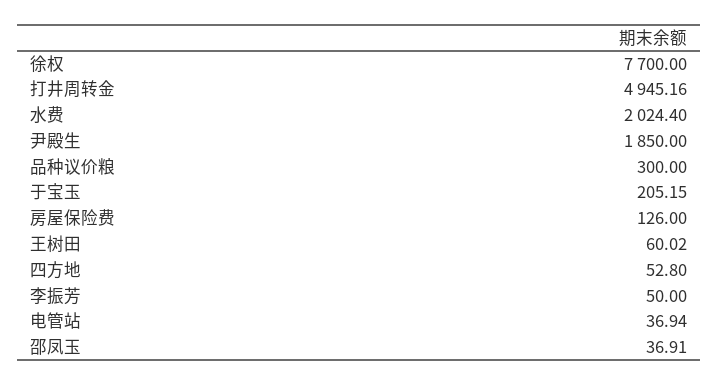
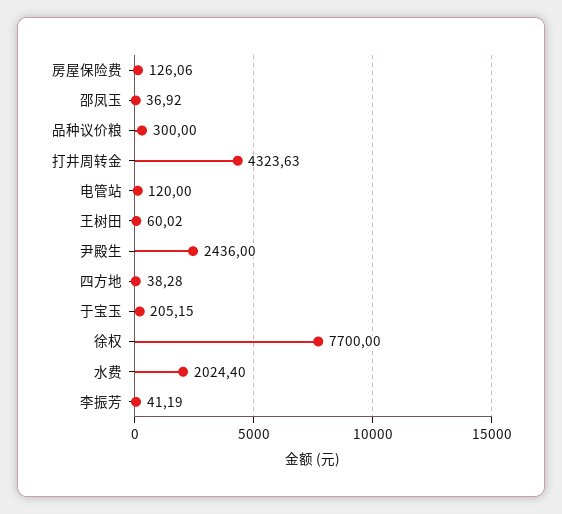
打井周转金: 4945.16 -> 4323.63
尹殿生: 1850 -> 2436
房屋保险费: 126 -> 126.06
四方地: 52.8 -> 38.28
李振芳: 50 -> 41.19
电管站: 36.94 -> 120
邵凤玉: 36.91 -> 36.92

